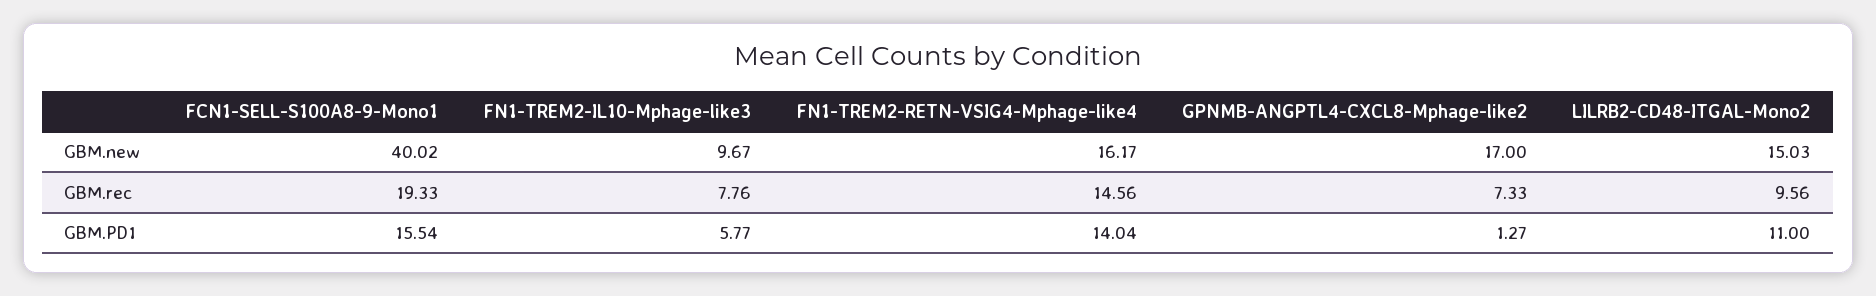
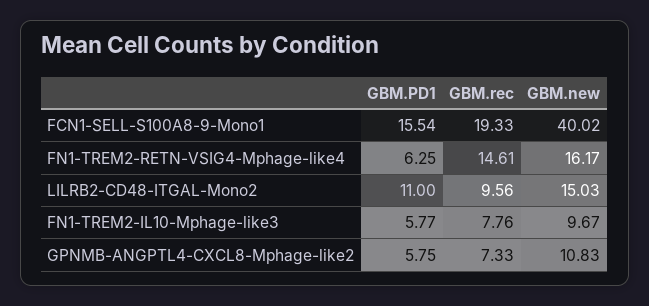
GPNMB-ANGPTL4-CXCL8-Mphage-like2, GBM.new: 17 -> 10.83
FN1-TREM2-RETN-VSIG4-Mphage-like4, GBM.rec: 14.56 -> 14.61
FN1-TREM2-RETN-VSIG4-Mphage-like4, GBM.PD1: 14.04 -> 6.25
GPNMB-ANGPTL4-CXCL8-Mphage-like2, GBM.PD1: 1.27 -> 5.75

